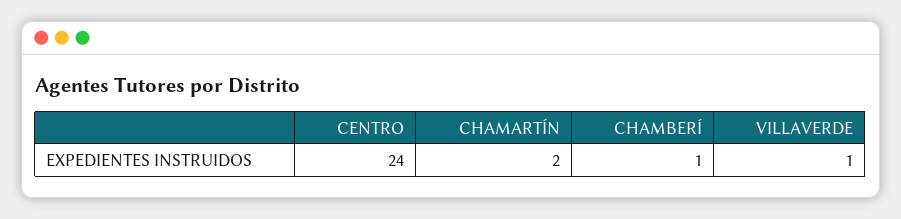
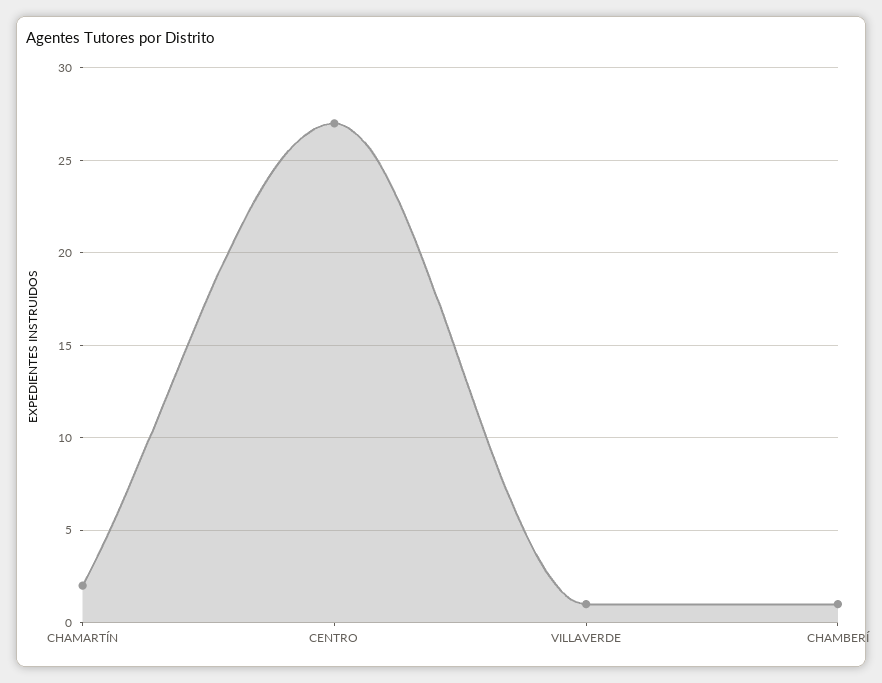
CENTRO: 24 -> 27

